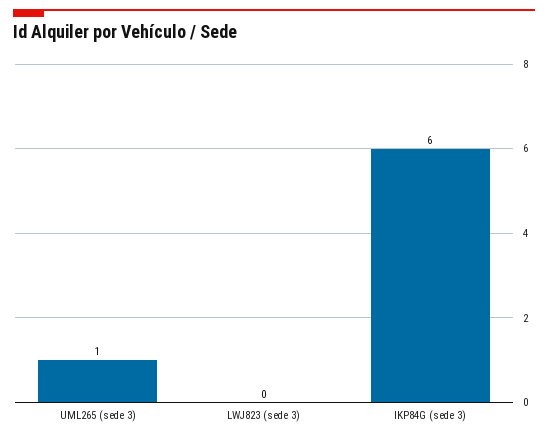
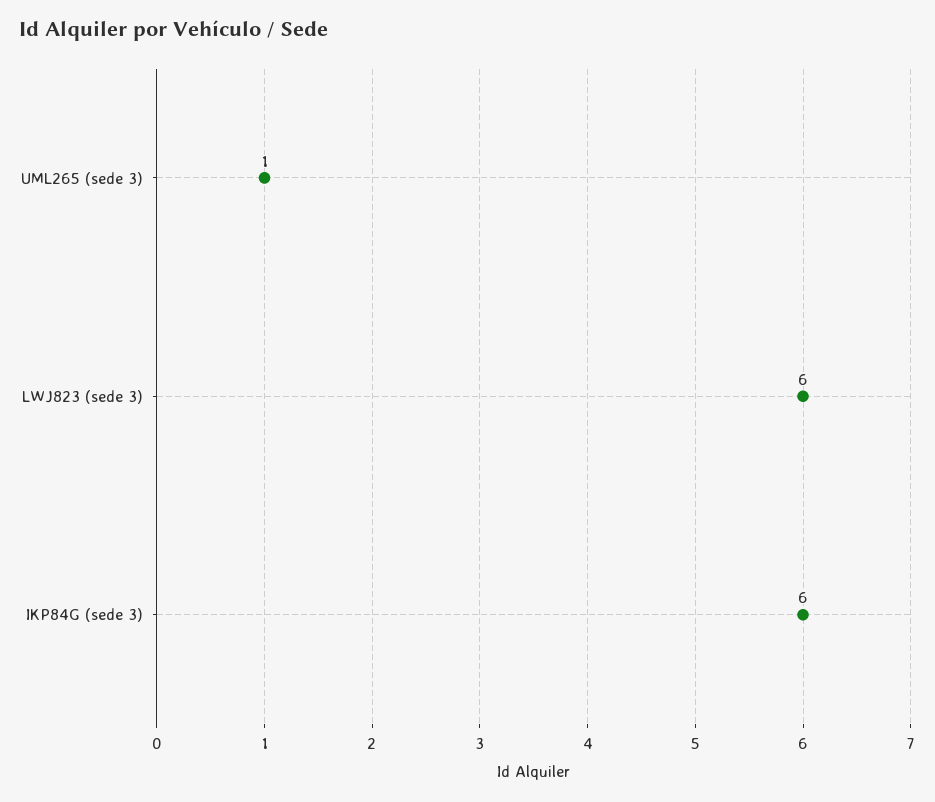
LWJ823 (sede 3): 0 -> 6

